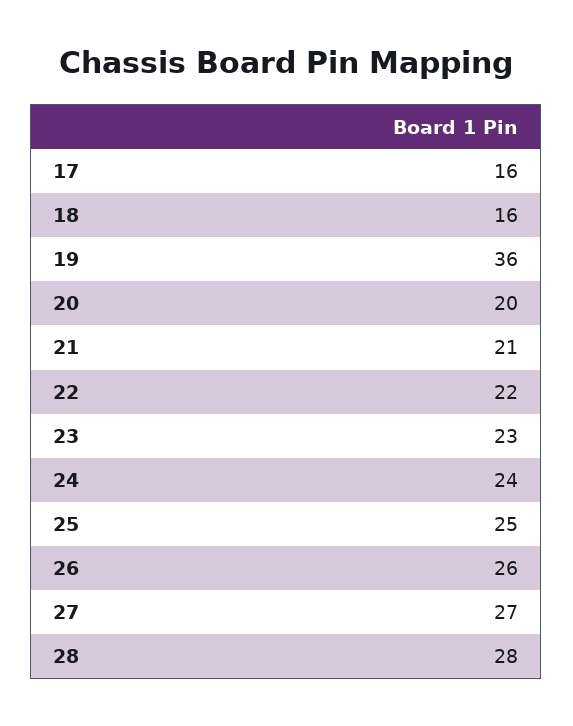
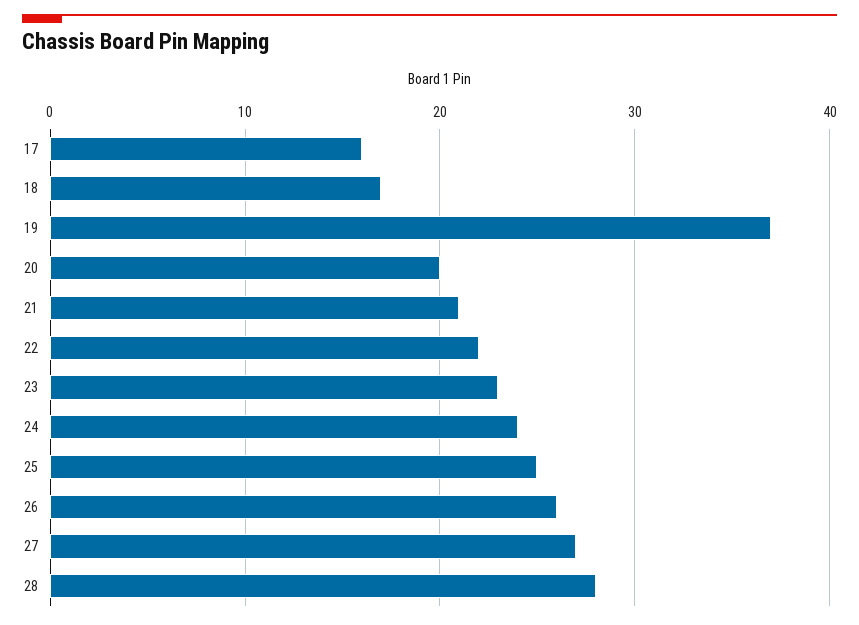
18: 16 -> 17
19: 36 -> 37

